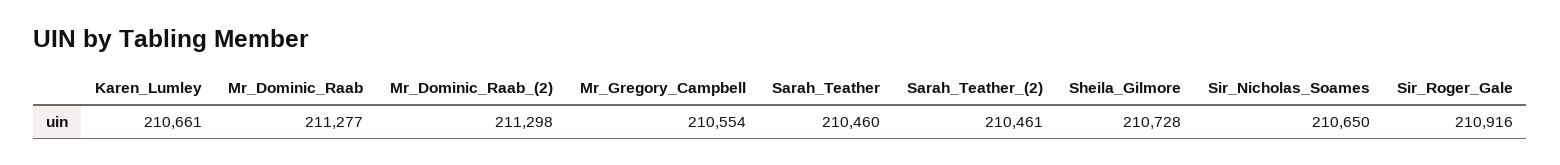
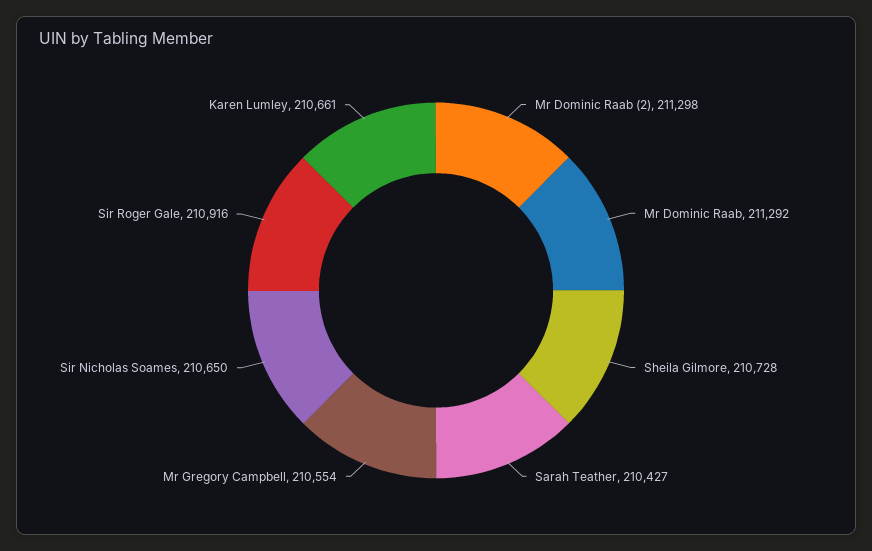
Mr_Dominic_Raab: 211277 -> 211292
Sarah_Teather: 210460 -> 210427
Sarah_Teather_(2): 210461 -> none

